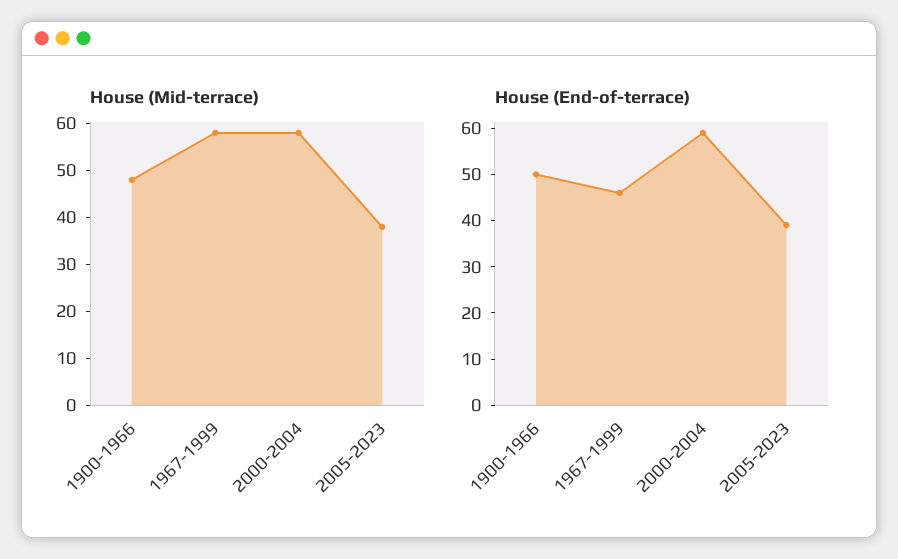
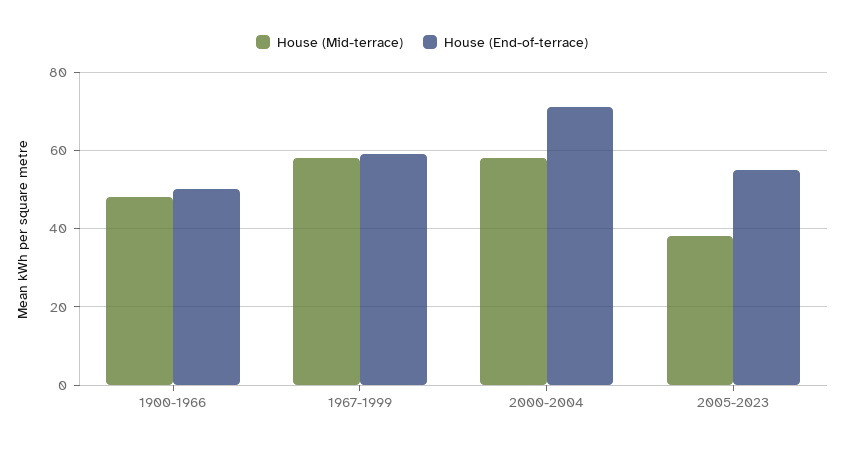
House (End-of-terrace), 1967-1999: 45 -> 60
House (End-of-terrace), 2000-2004: 60 -> 70
House (End-of-terrace), 2005-2023: 40 -> 55

